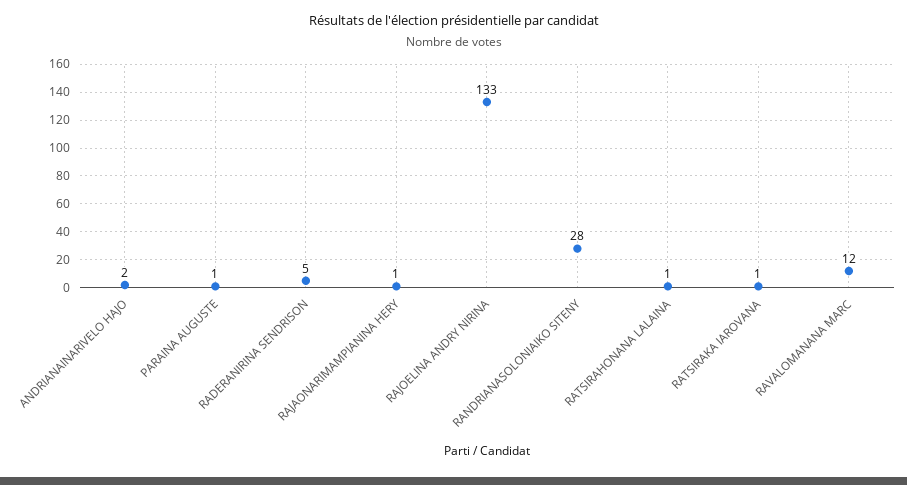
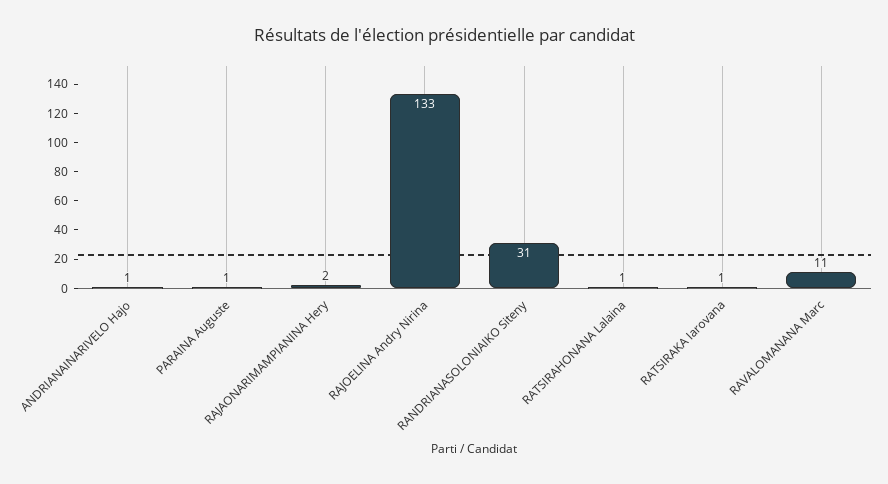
ANDRIANAINARIVELO HAJO: 2 -> 1
RADERANIRINA SENDRISON: 5 -> none
RAJAONARIMAMPIANINA HERY: 1 -> 2
RANDRIANASOLONIAIKO SITENY: 28 -> 31
RAVALOMANANA MARC: 12 -> 11

